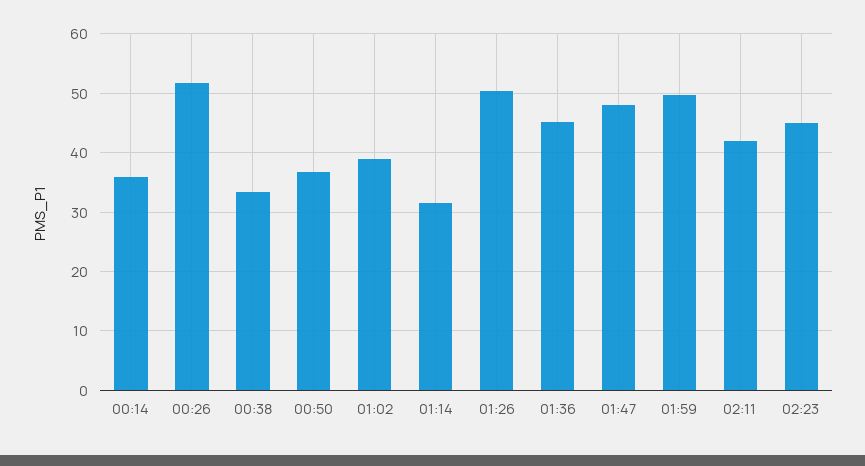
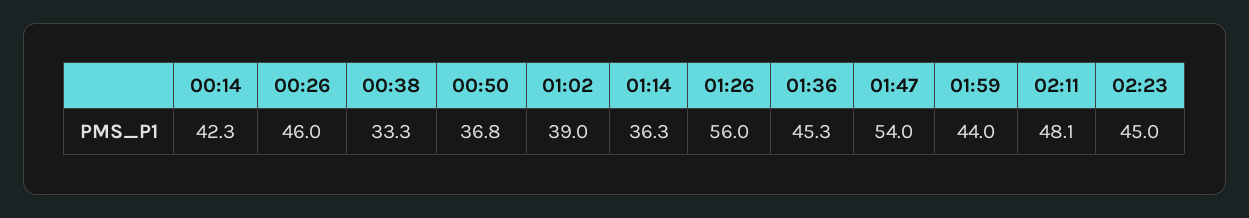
00:14: 36 -> 42.3
00:26: 52 -> 46
01:14: 32 -> 36.3
01:26: 50 -> 56
01:47: 48 -> 54
01:59: 50 -> 44
02:11: 42 -> 48.1

